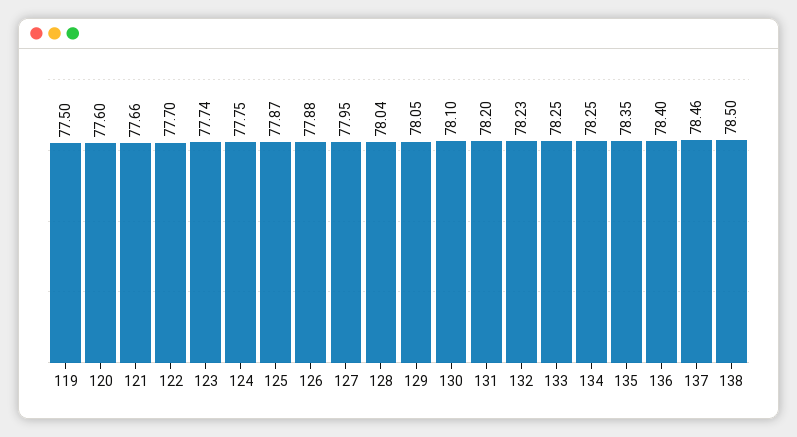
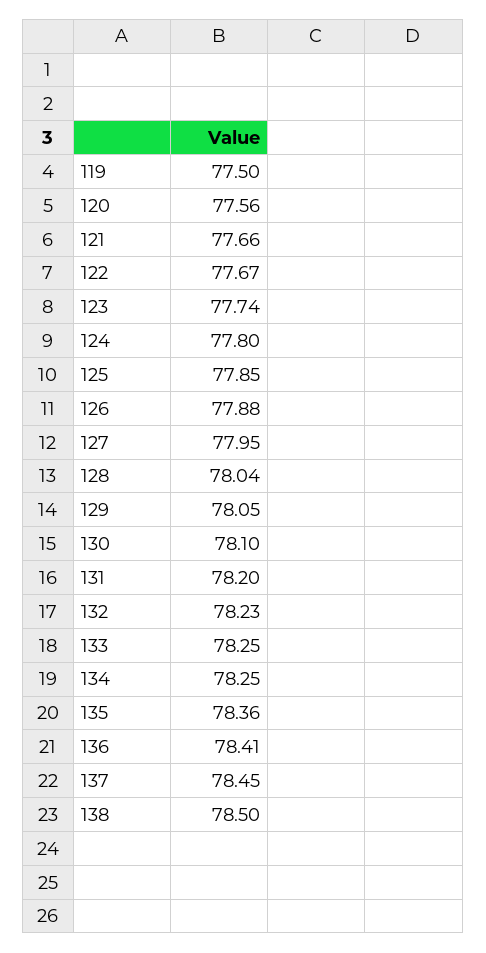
120: 77.6 -> 77.56
122: 77.7 -> 77.67
124: 77.75 -> 77.8
125: 77.87 -> 77.85
135: 78.35 -> 78.36
136: 78.4 -> 78.41
137: 78.46 -> 78.45

